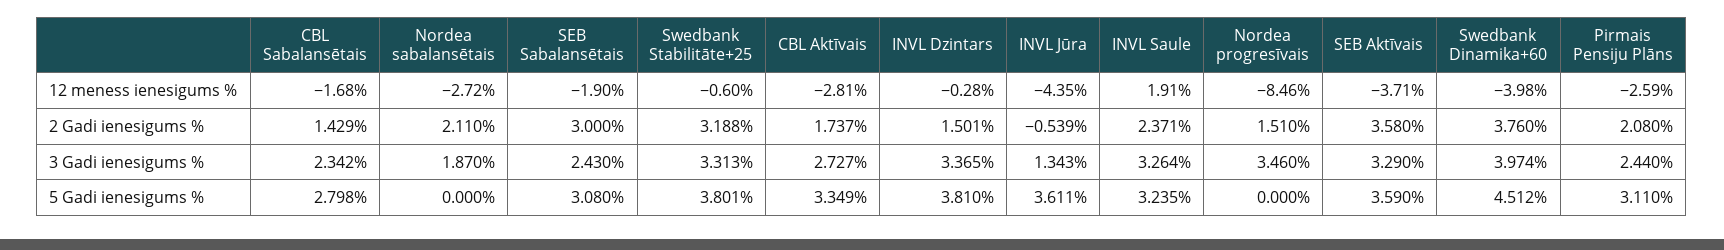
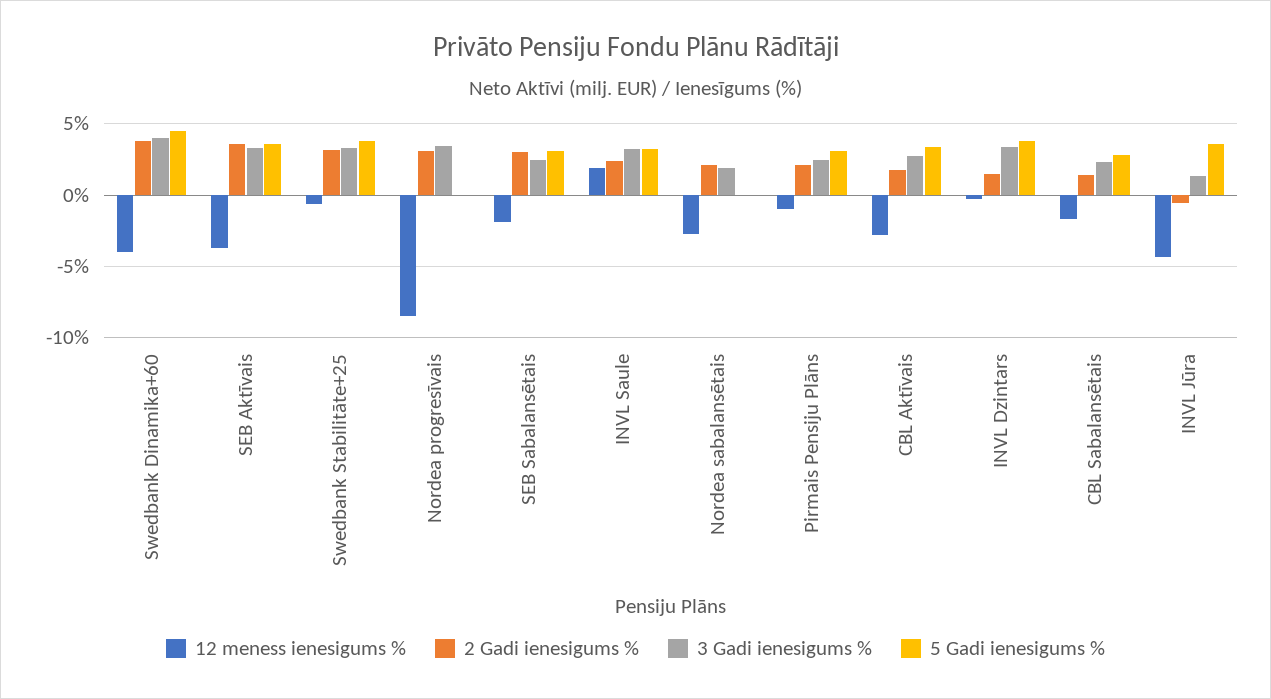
12 meness ienesigums %, Pirmais Pensiju Plāns: -2.59 -> -1
2 Gadi ienesigums %, Nordea progresīvais: 1.51 -> 3

